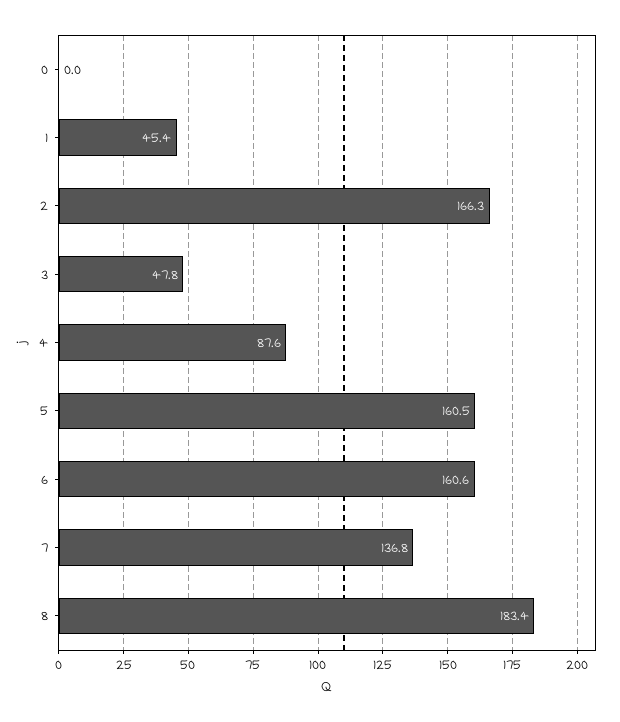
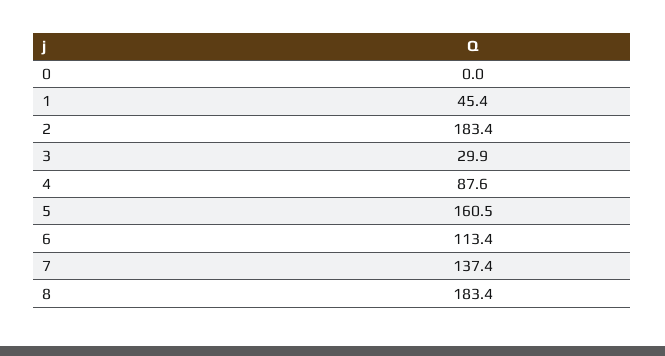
2: 166.3 -> 183.4
3: 47.8 -> 29.9
6: 160.6 -> 113.4
7: 136.8 -> 137.4

